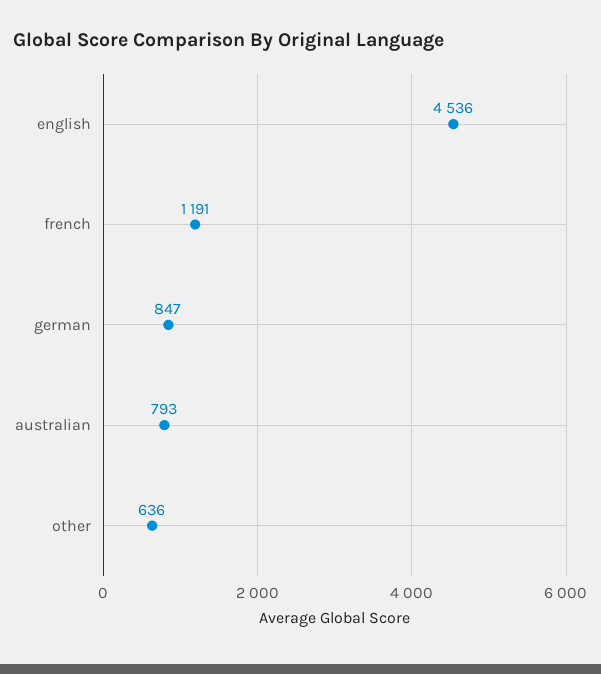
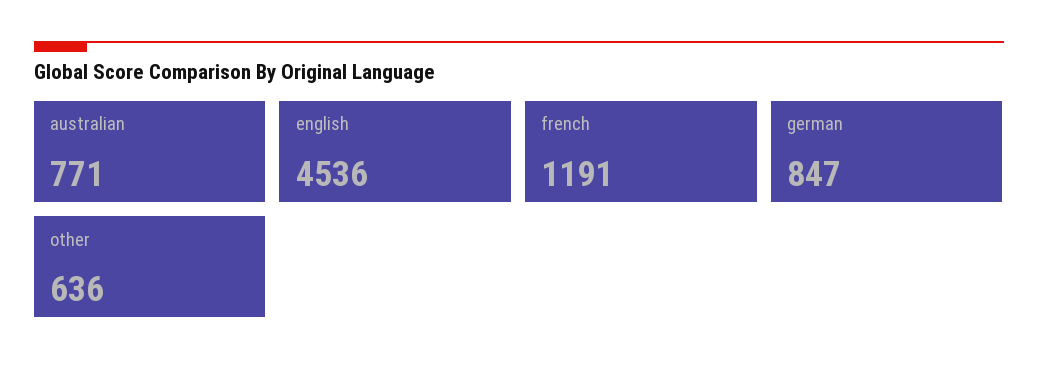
australian: 793 -> 771

